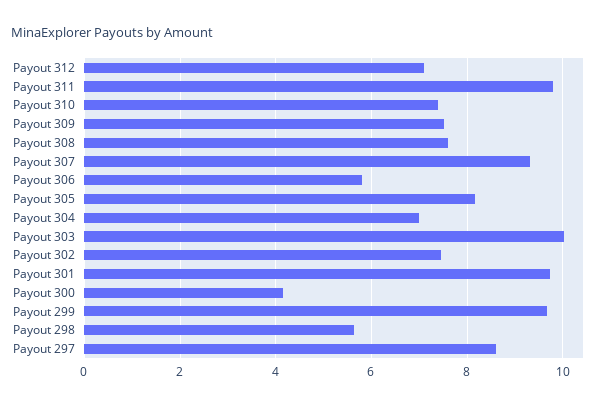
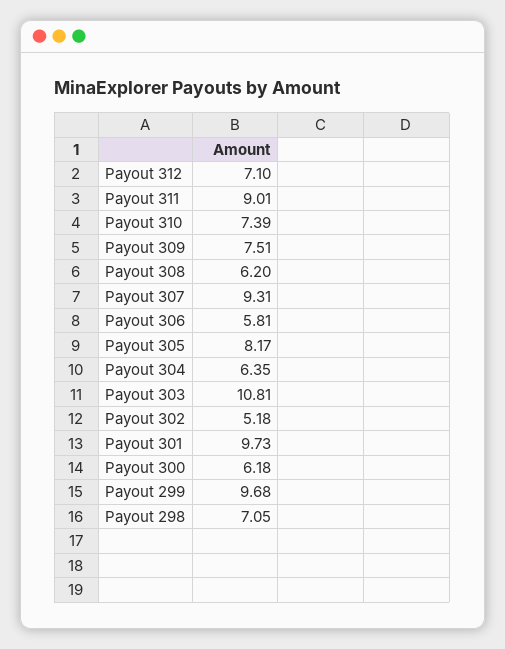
Payout 311: 9.8 -> 9.01
Payout 308: 7.6 -> 6.2
Payout 304: 7 -> 6.35
Payout 303: 10 -> 10.81
Payout 302: 7.4 -> 5.18
Payout 300: 4.2 -> 6.18
Payout 298: 5.6 -> 7.05
Payout 297: 8.6 -> none

